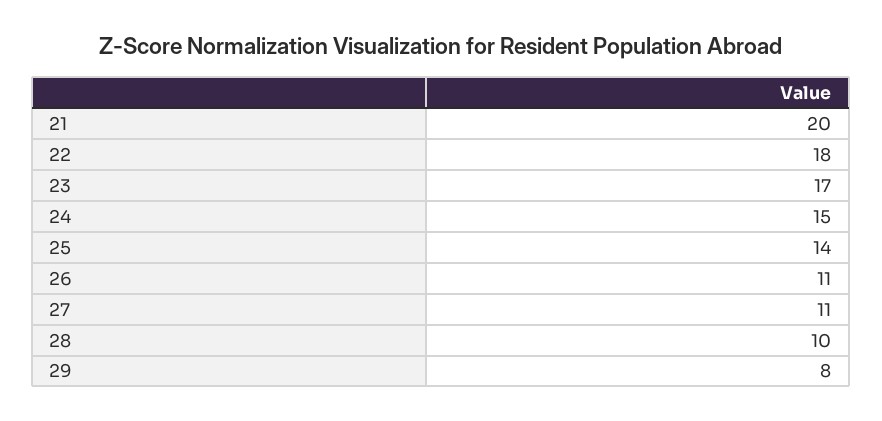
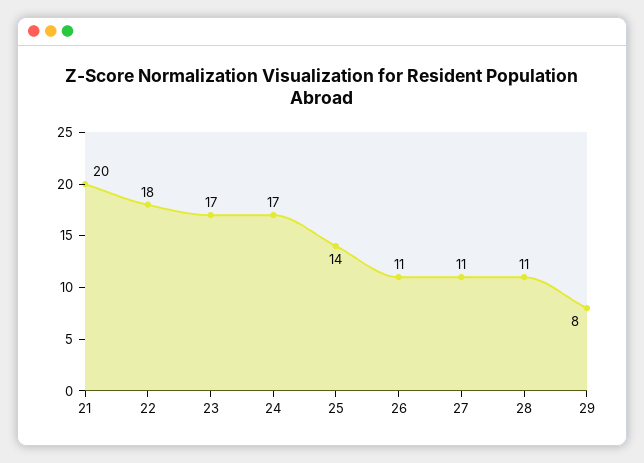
24: 15 -> 17
28: 10 -> 11

